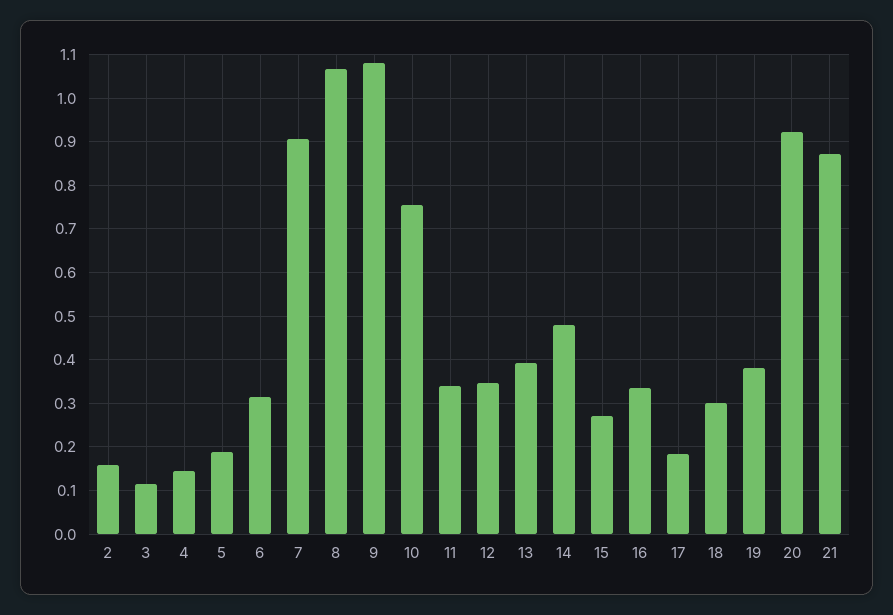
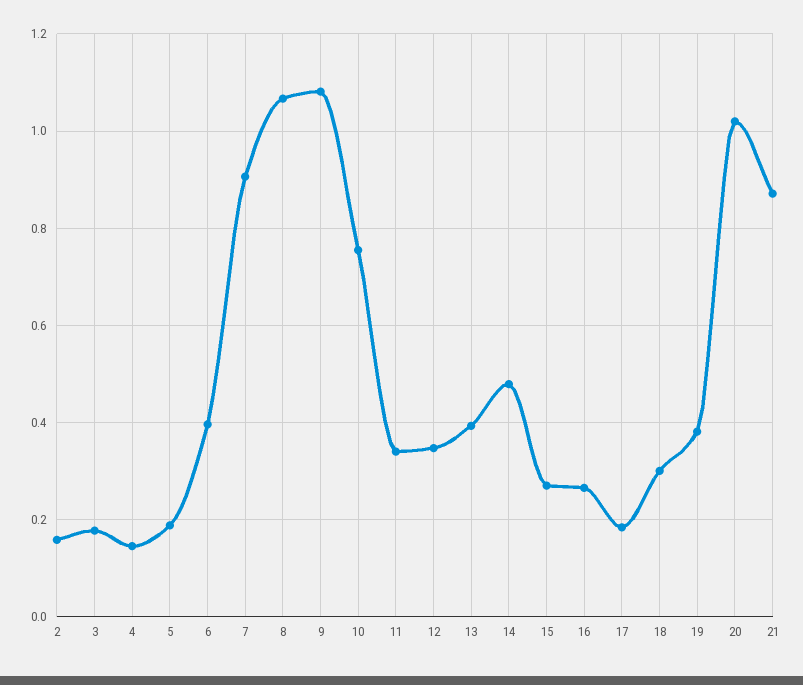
3: 0.12 -> 0.18
6: 0.32 -> 0.4
16: 0.34 -> 0.26
20: 0.92 -> 1.02

